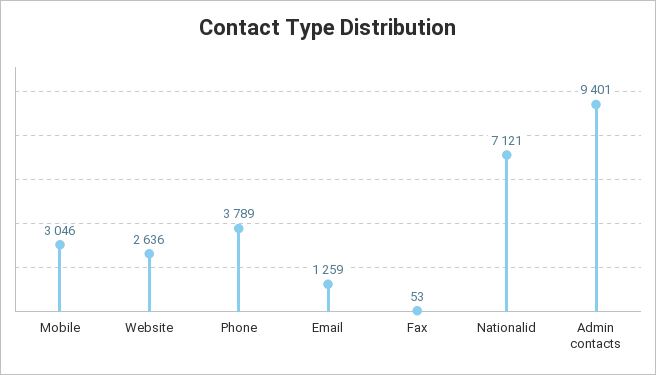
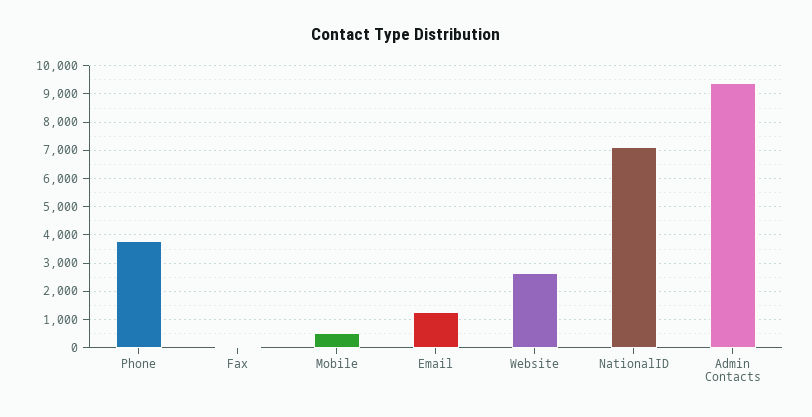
Mobile: 3046 -> 500

